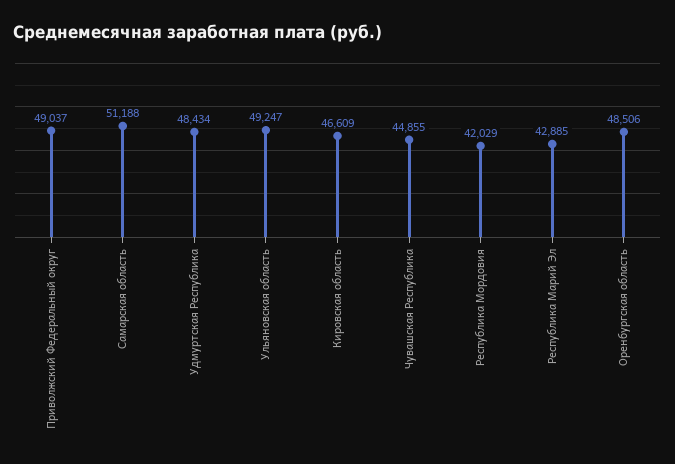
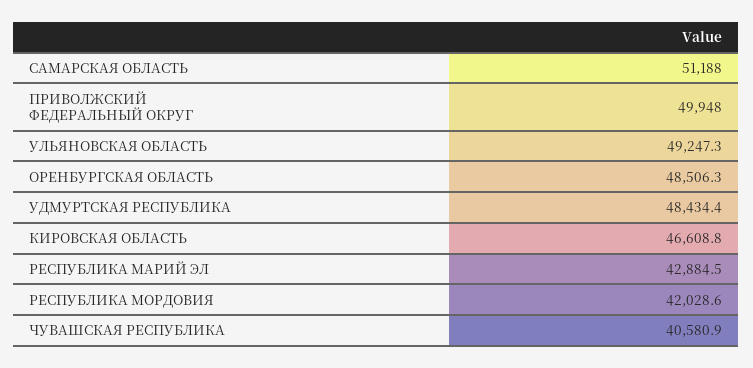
Приволжский Федеральный округ: 49037 -> 49948
Чувашская Республика: 44855 -> 40580.9

